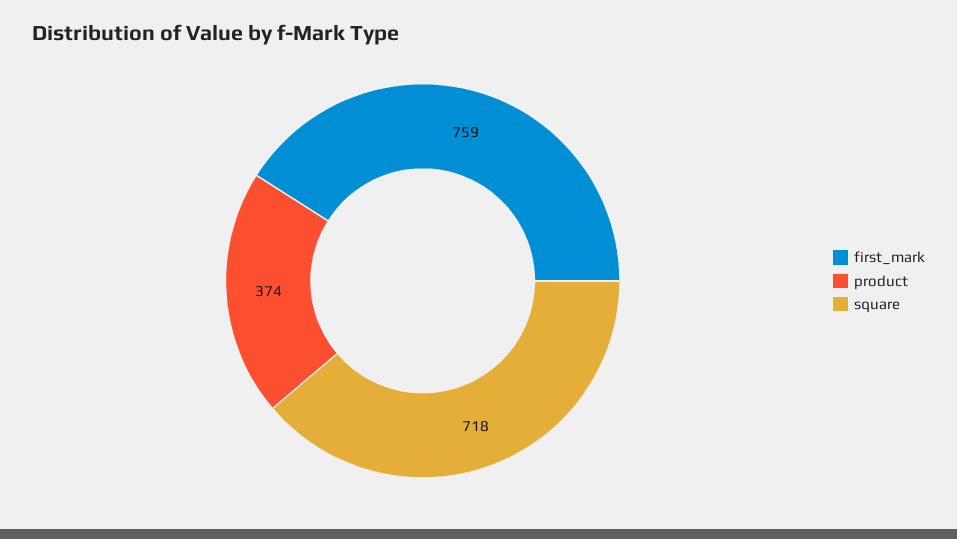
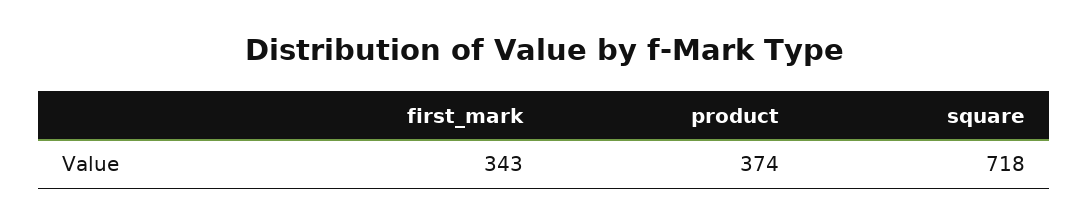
first_mark: 759 -> 343

